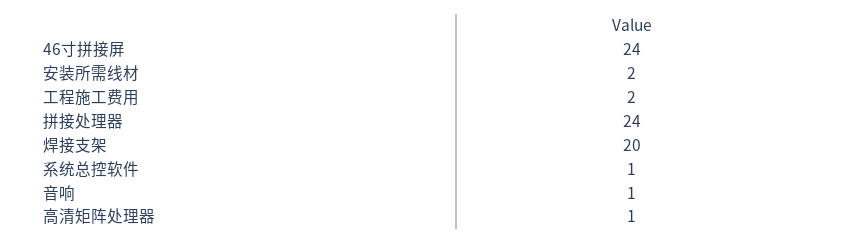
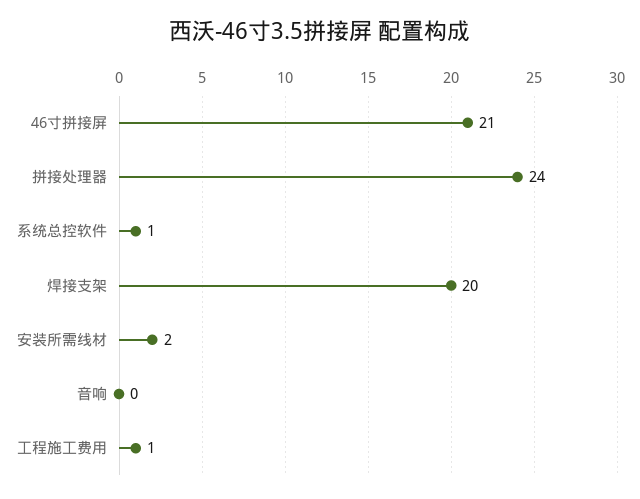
46寸拼接屏: 24 -> 21
工程施工费用: 2 -> 1
音响: 1 -> 0
高清矩阵处理器: 1 -> none

